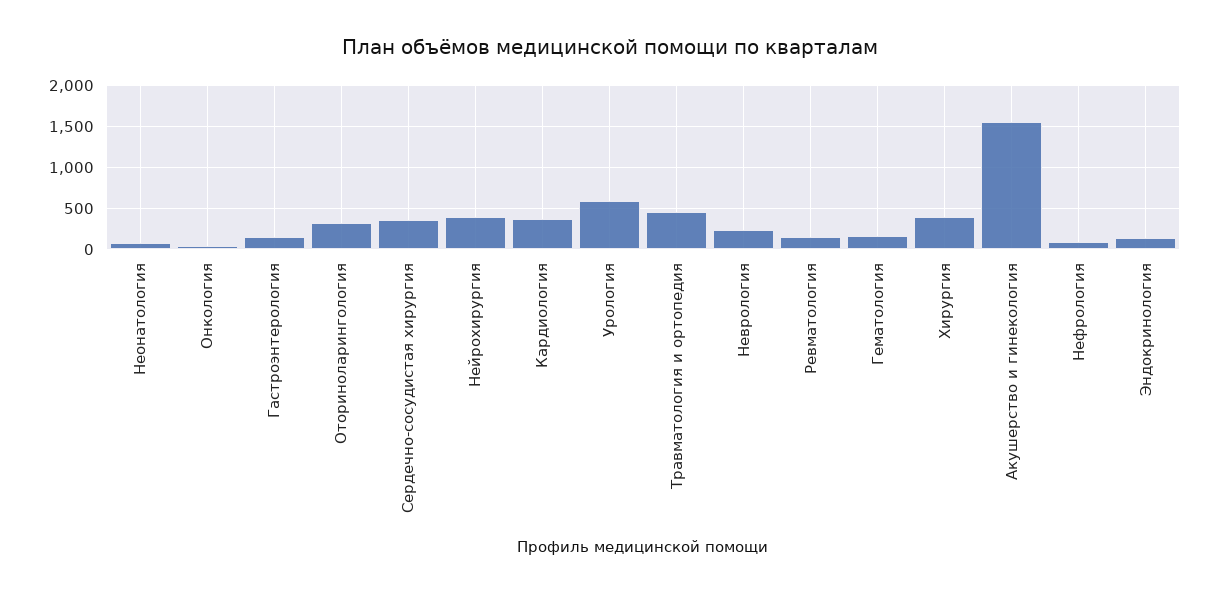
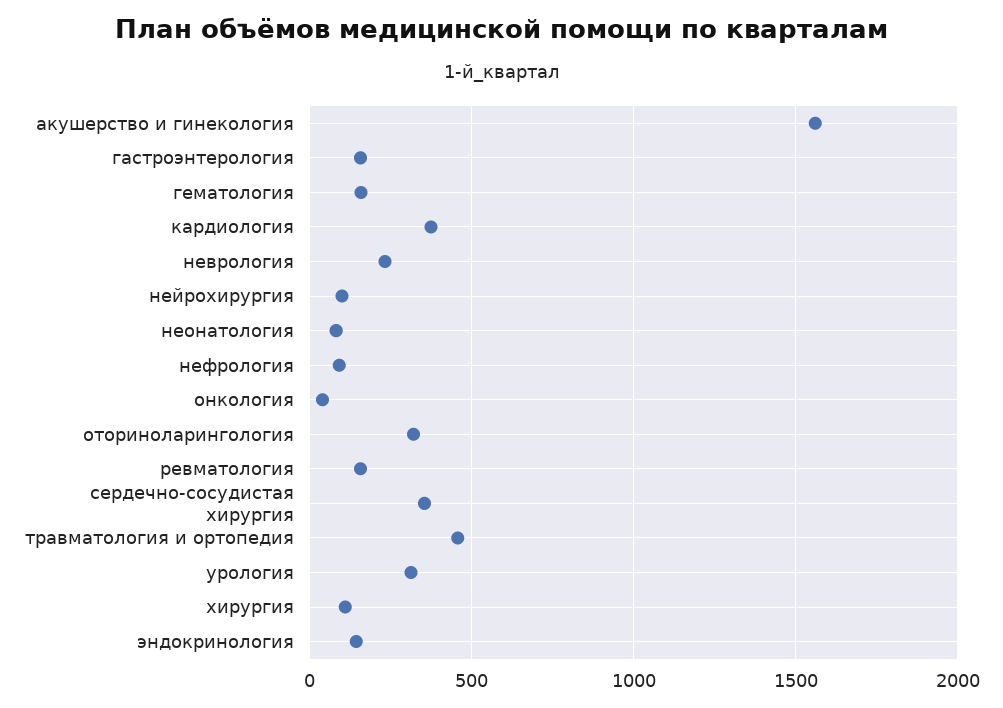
Нейрохирургия: 400 -> 100
Урология: 600 -> 300
Хирургия: 400 -> 100

